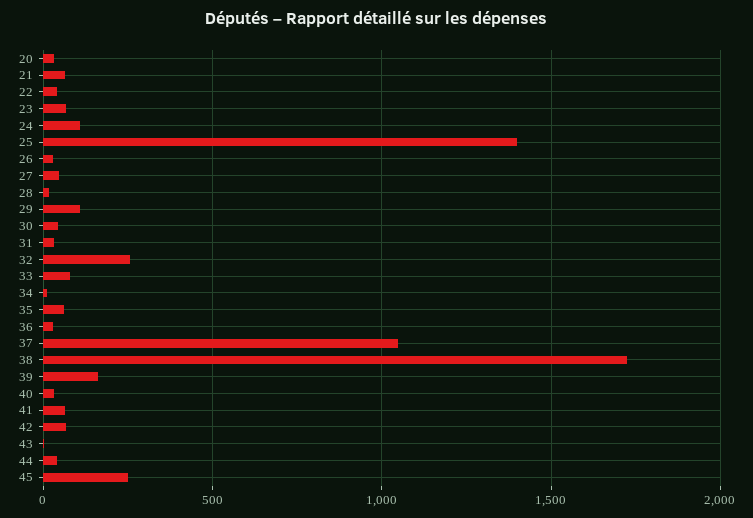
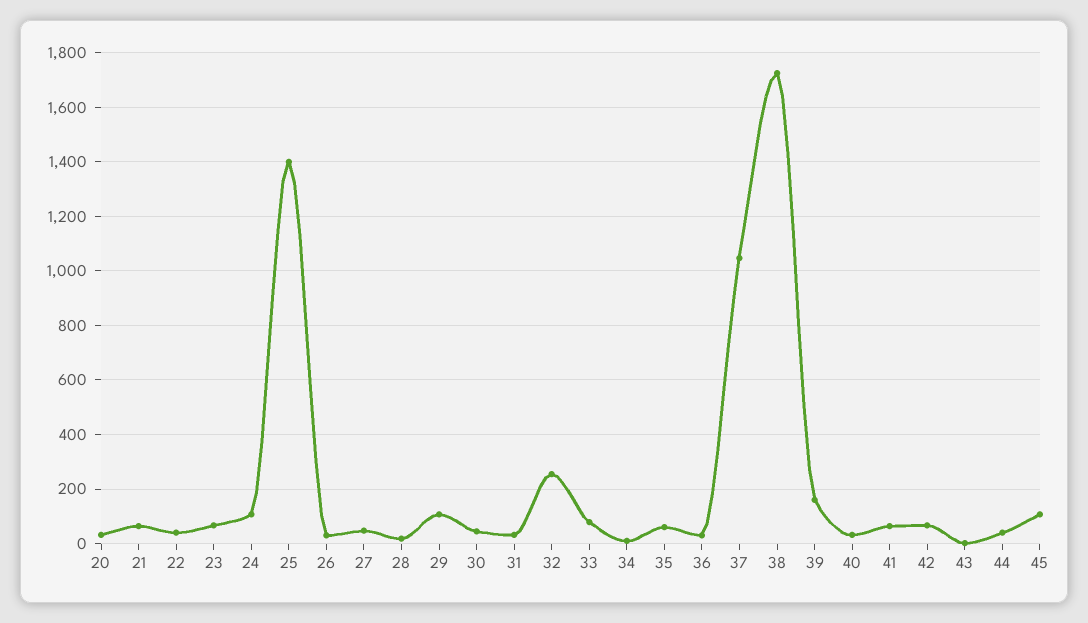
45: 250 -> 100

